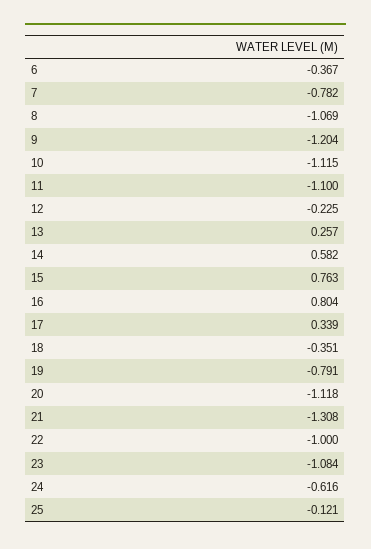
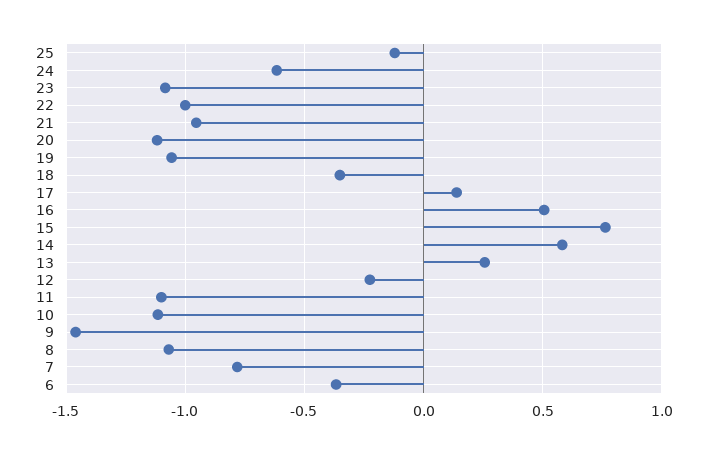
9: -1.204 -> -1.45
16: 0.804 -> 0.5
17: 0.339 -> 0.15
19: -0.791 -> -1.05
21: -1.308 -> -0.95

